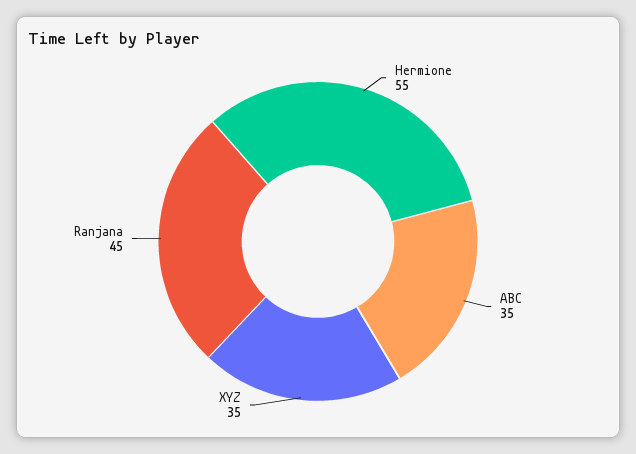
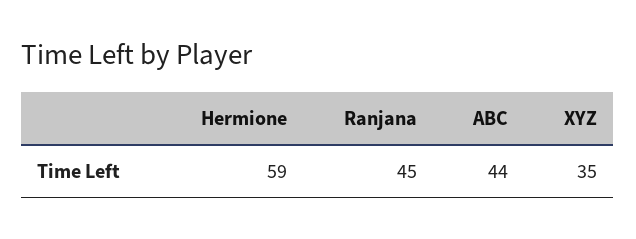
Hermione: 55 -> 59
ABC: 35 -> 44

